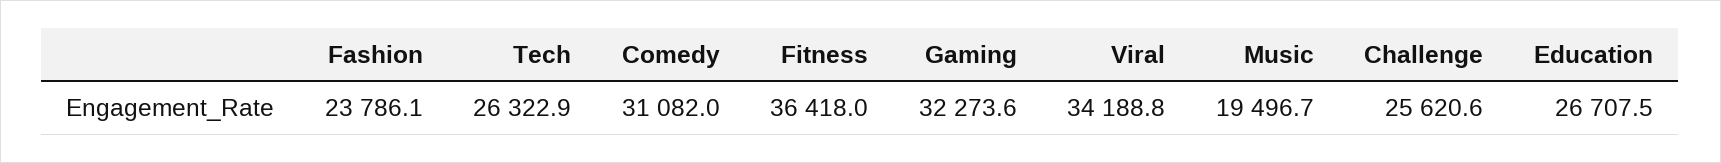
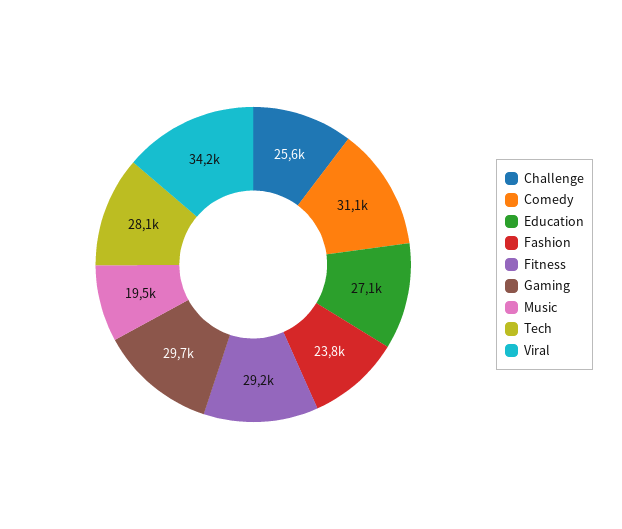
Tech: 26322.9 -> 28100
Fitness: 36418 -> 29200
Gaming: 32273.6 -> 29700
Education: 26707.5 -> 27100

